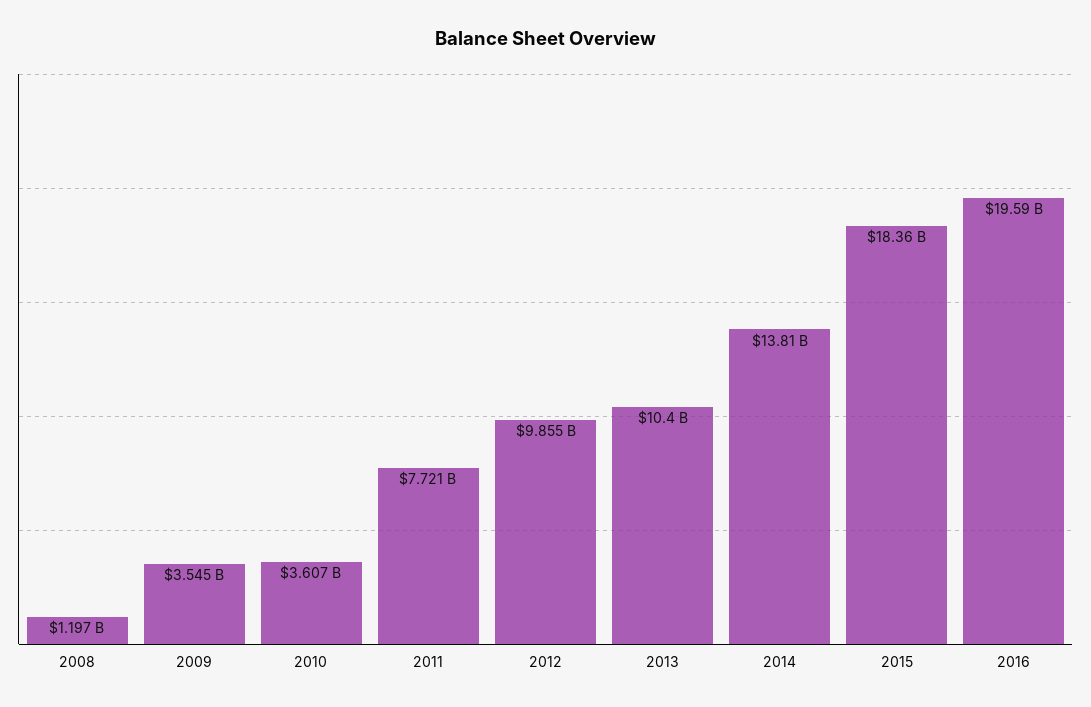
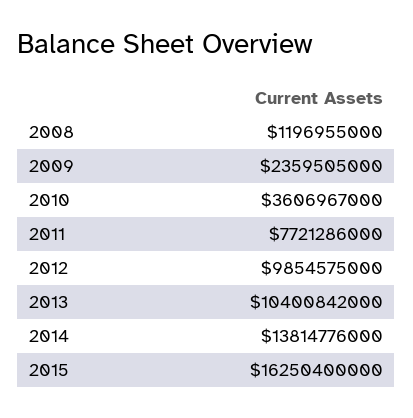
2009: 3545000000 -> 2359505000
2015: 18360000000 -> 16250400000
2016: 19590000000 -> none

